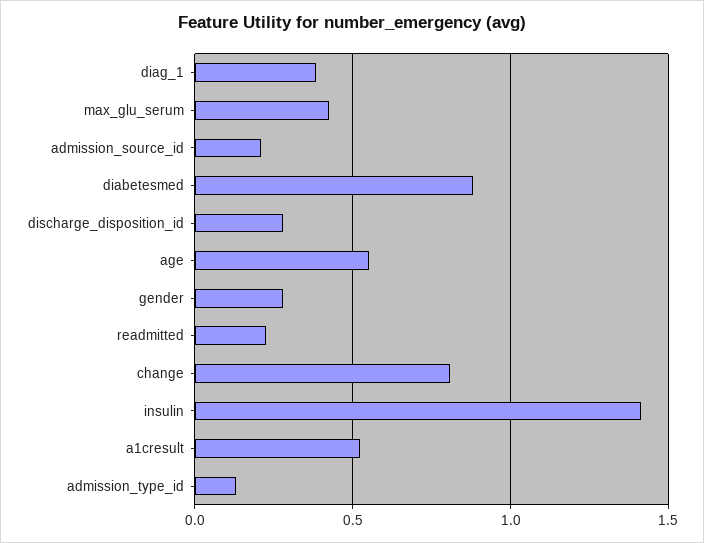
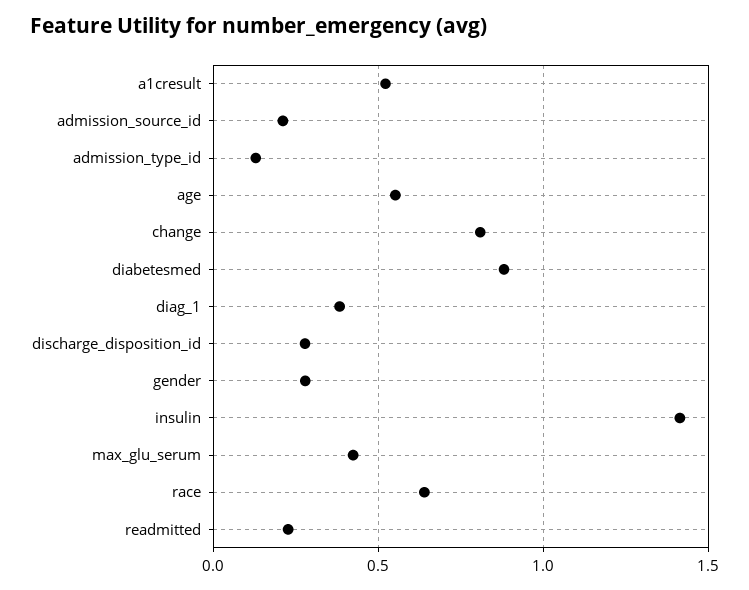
race: none -> 0.65

